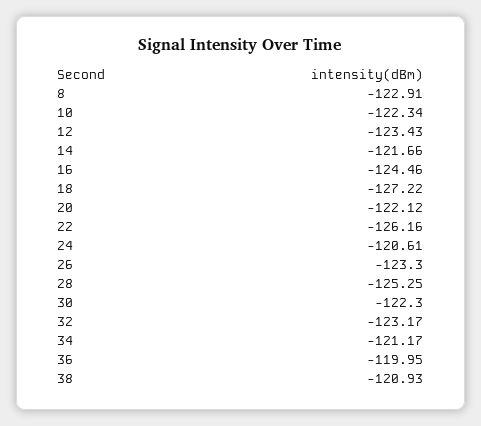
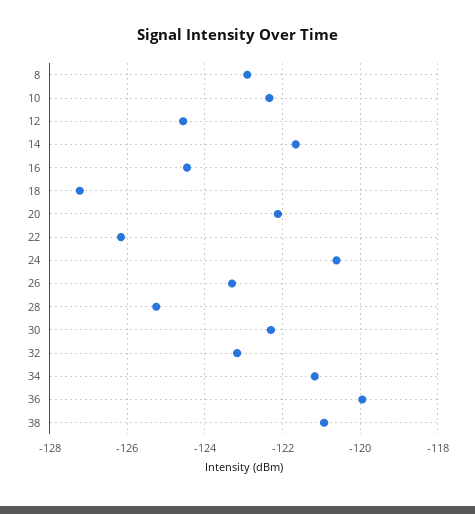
12: -123.43 -> -124.6

